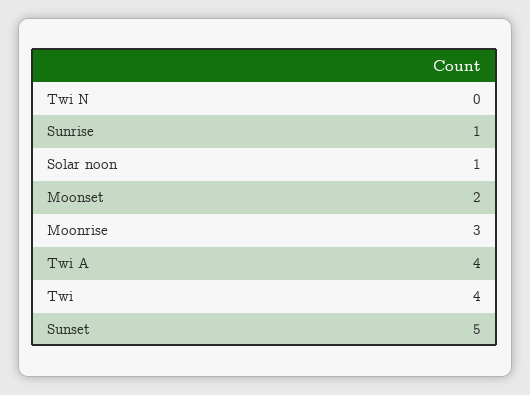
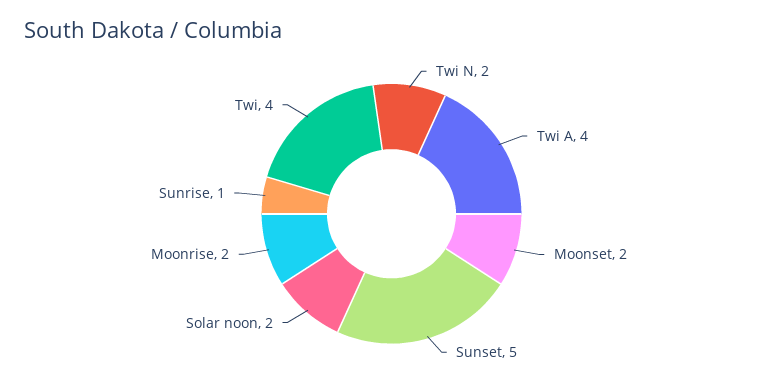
Twi N: 0 -> 2
Solar noon: 1 -> 2
Moonrise: 3 -> 2

